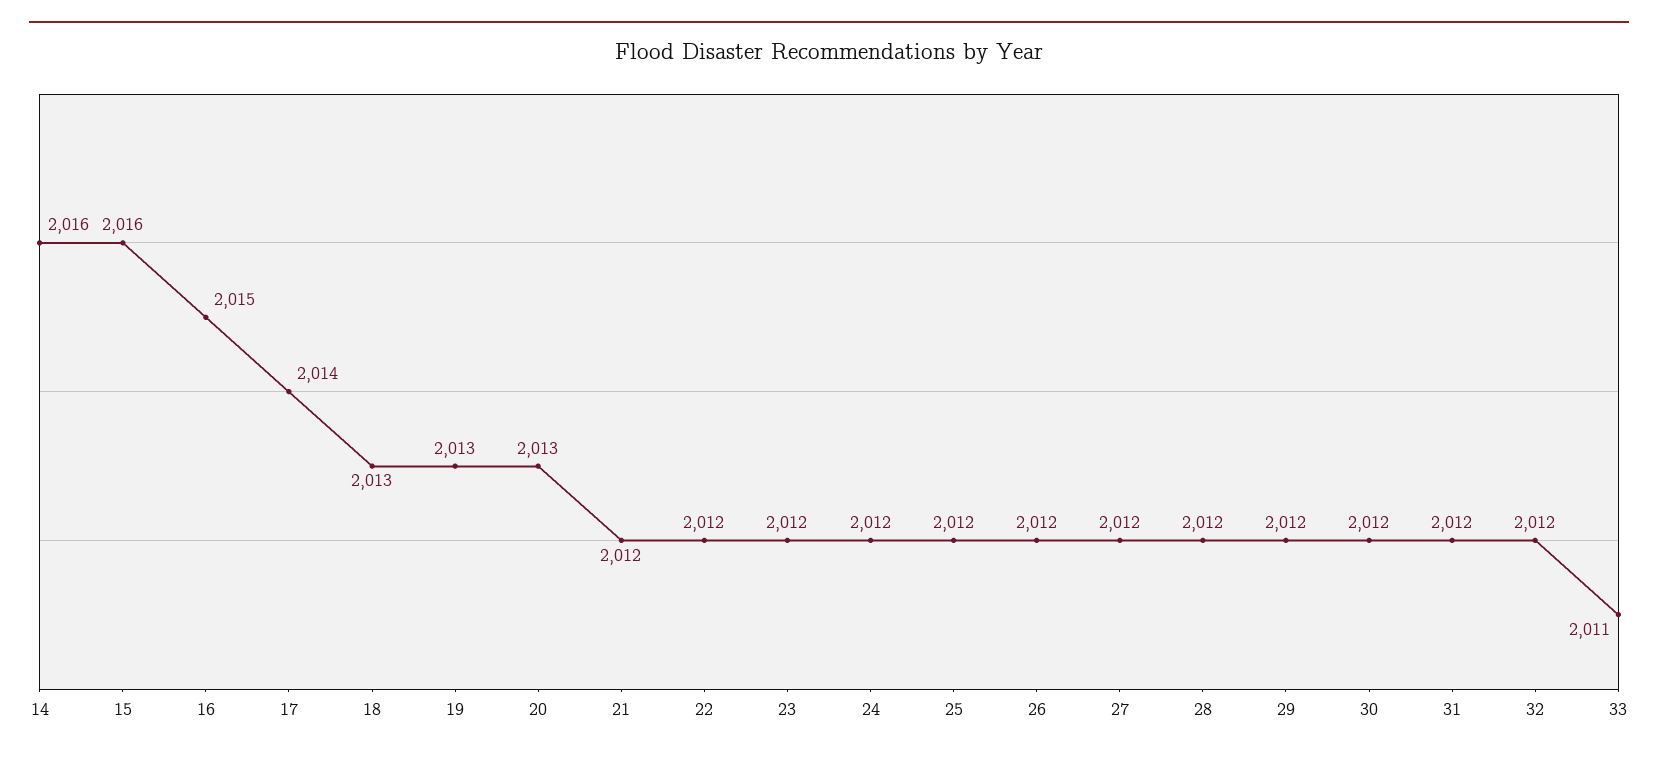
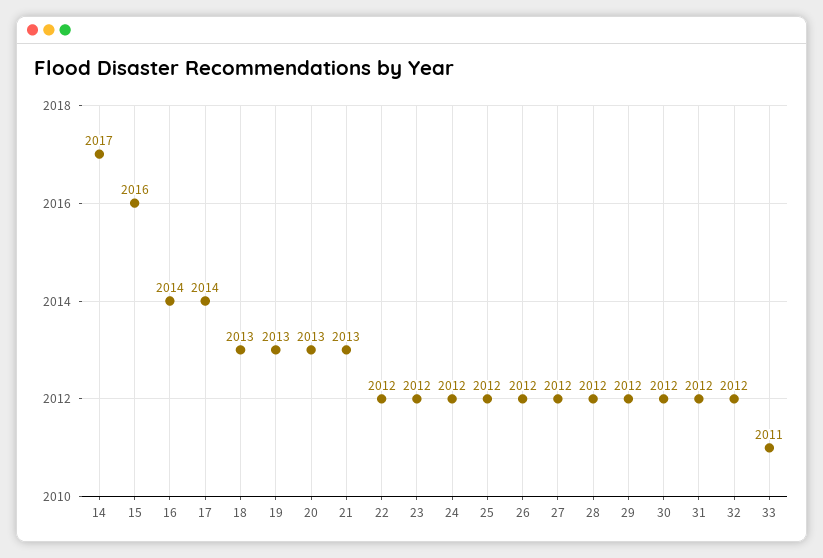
14: 2016 -> 2017
16: 2015 -> 2014
21: 2012 -> 2013

